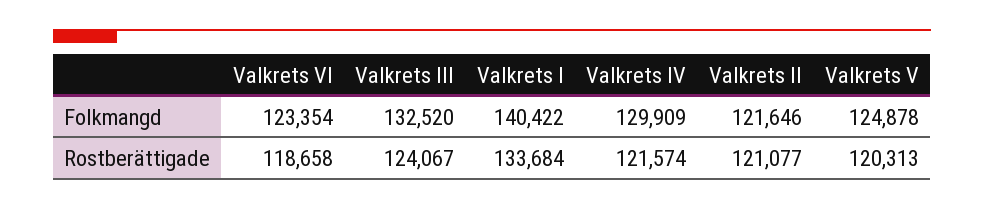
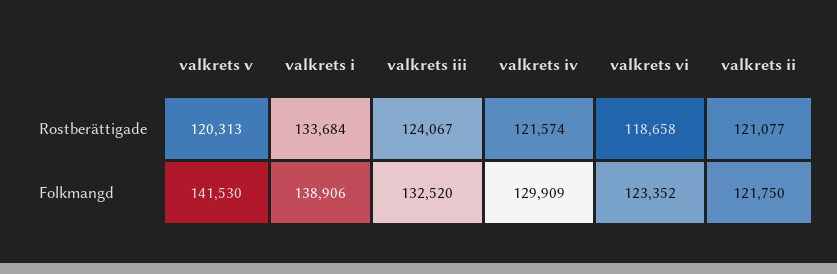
Valkrets VI, Folkmangd: 123354 -> 123352
Valkrets I, Folkmangd: 140422 -> 138906
Valkrets II, Folkmangd: 121646 -> 121750
Valkrets V, Folkmangd: 124878 -> 141530

